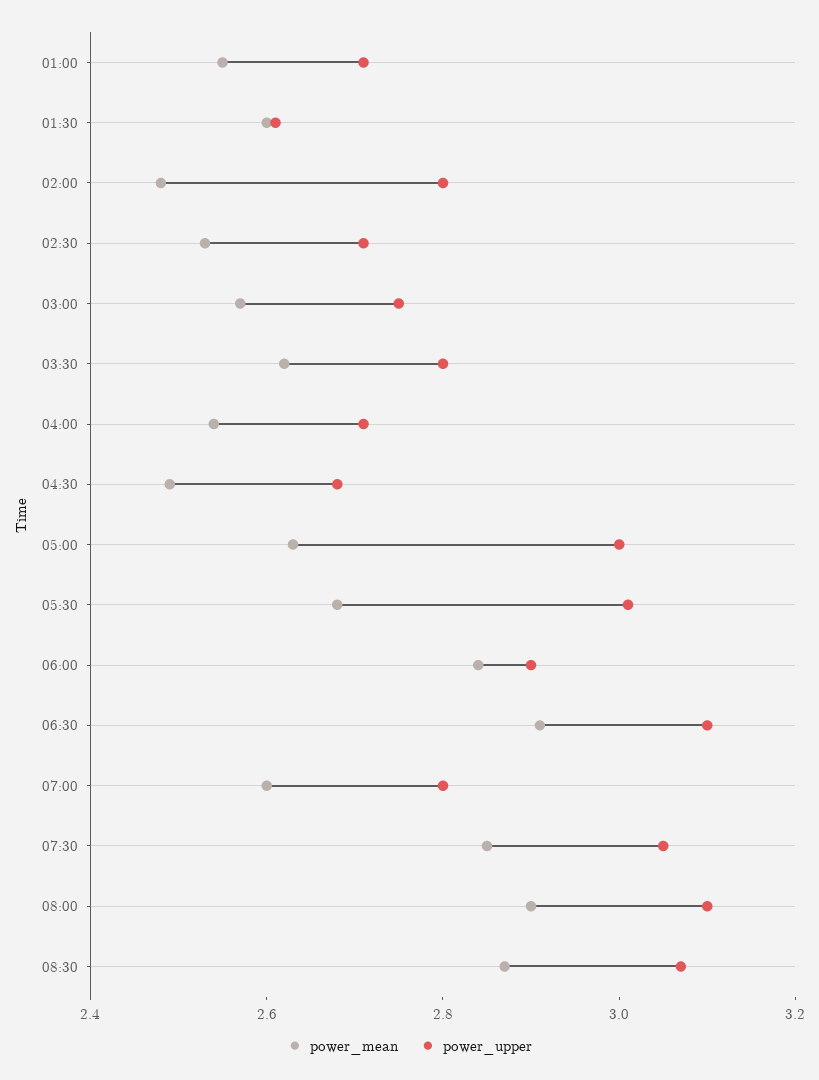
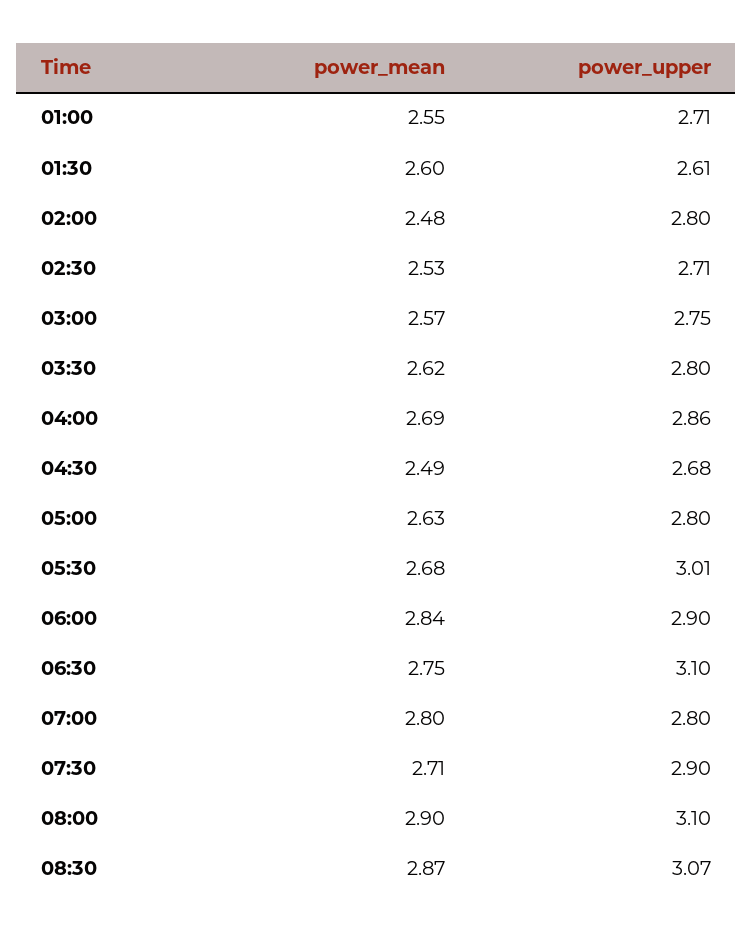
power_mean, 04:00: 2.55 -> 2.69
power_upper, 04:00: 2.7 -> 2.86
power_upper, 05:00: 3 -> 2.8
power_mean, 06:30: 2.9 -> 2.75
power_mean, 07:00: 2.6 -> 2.8
power_mean, 07:30: 2.85 -> 2.71
power_upper, 07:30: 3.05 -> 2.9

